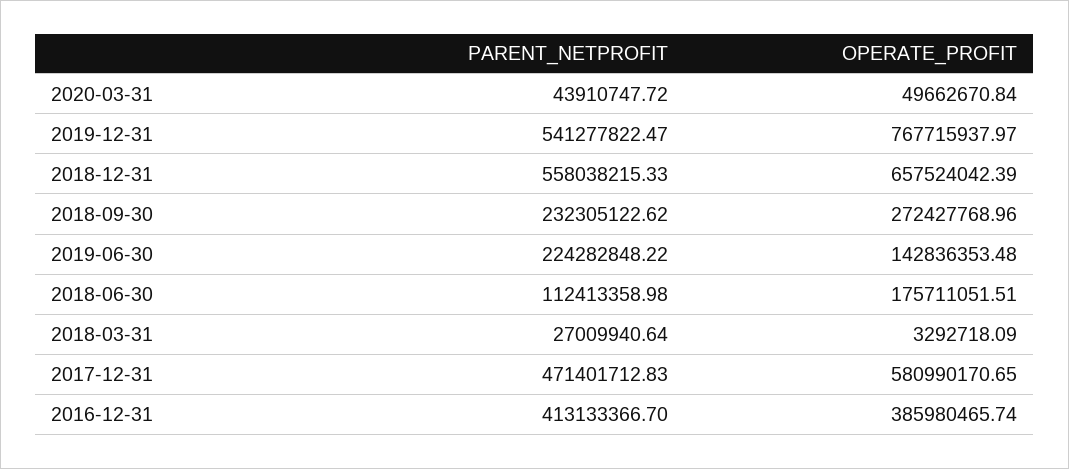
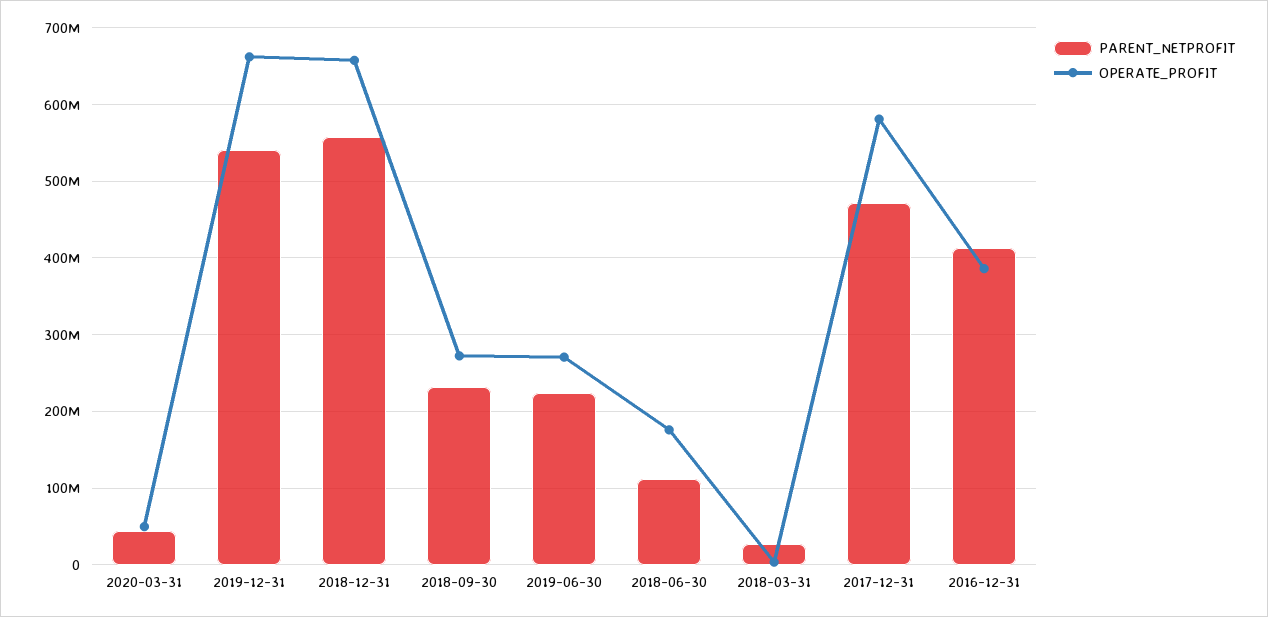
OPERATE_PROFIT, 2019-12-31: 767715937.97 -> 660000000
OPERATE_PROFIT, 2019-06-30: 142836353.48 -> 270000000

